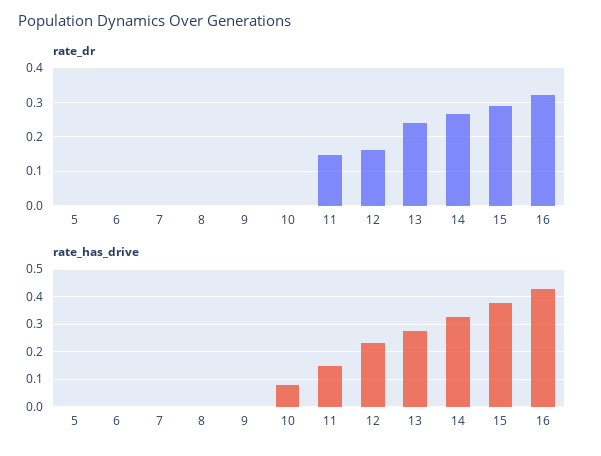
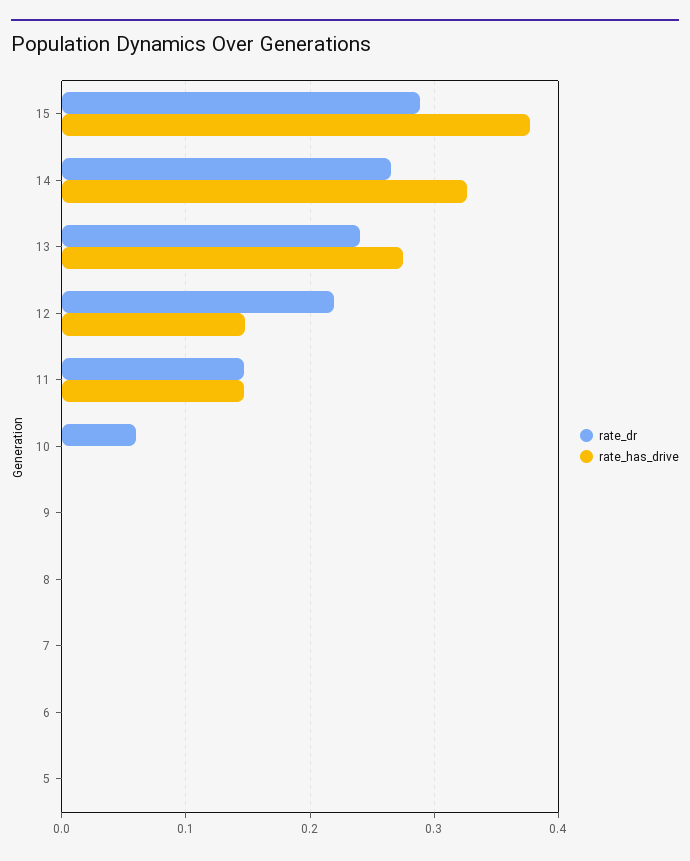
rate_dr, 10: 0 -> 0.06
rate_dr, 12: 0.16 -> 0.22
rate_dr, 16: 0.32 -> none
rate_has_drive, 10: 0.075 -> 0
rate_has_drive, 12: 0.225 -> 0.15
rate_has_drive, 16: 0.425 -> none

